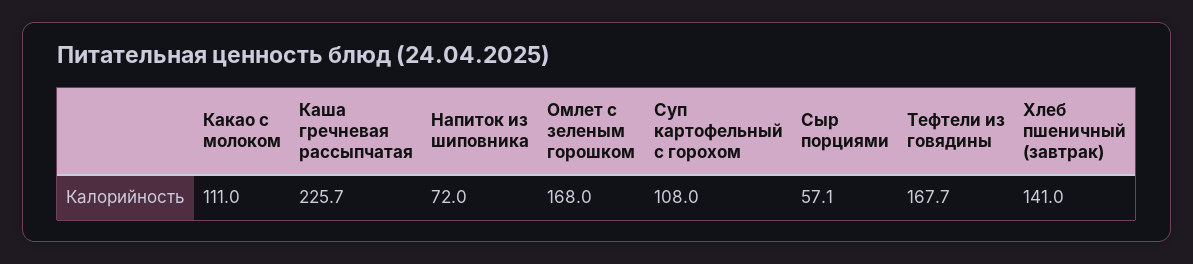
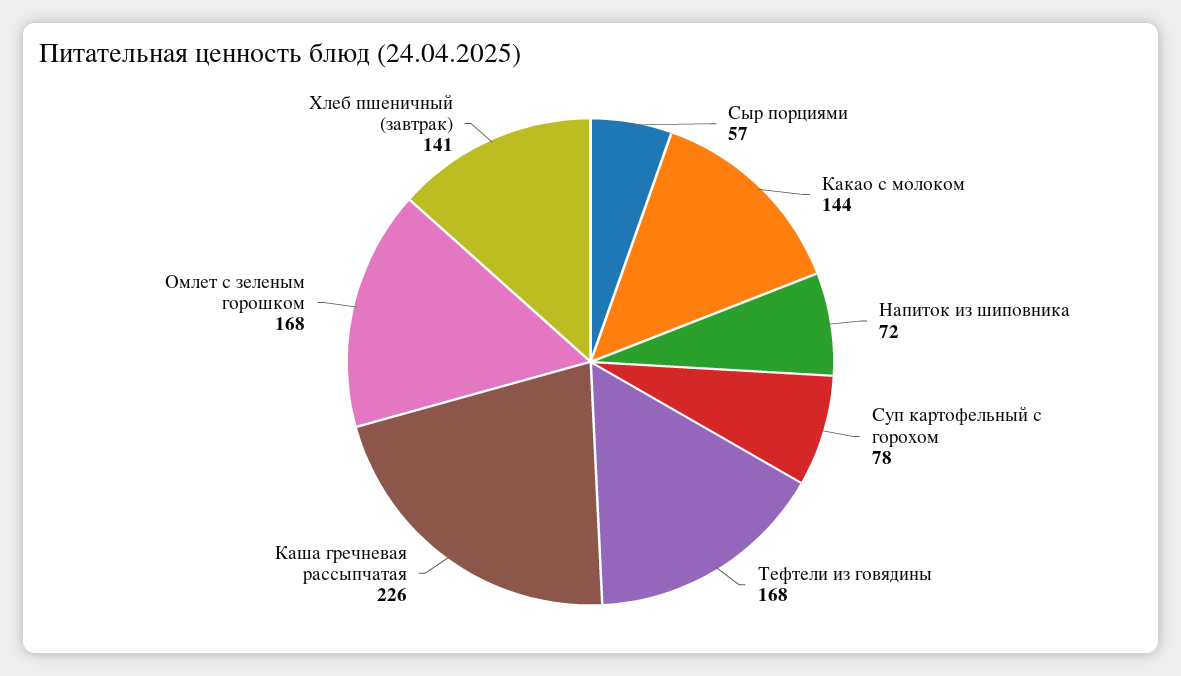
Какао с молоком: 111 -> 144
Суп картофельный с горохом: 108 -> 78

